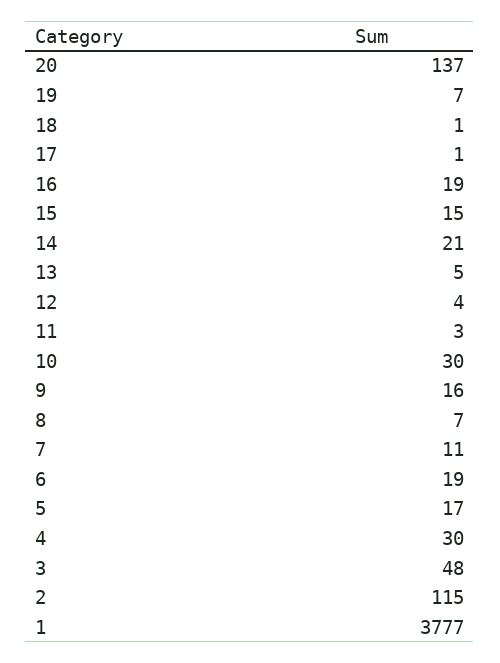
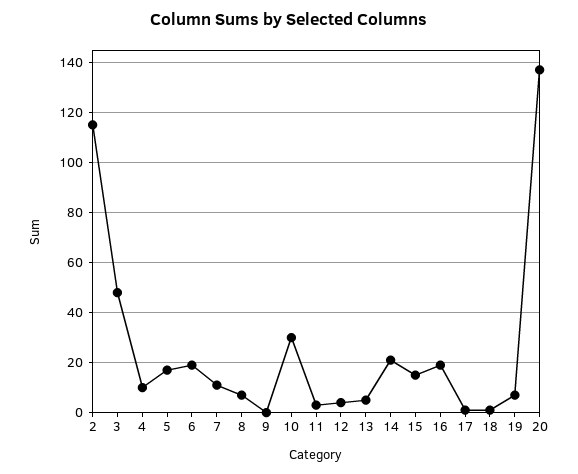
9: 16 -> 0
4: 30 -> 10
1: 3777 -> none

